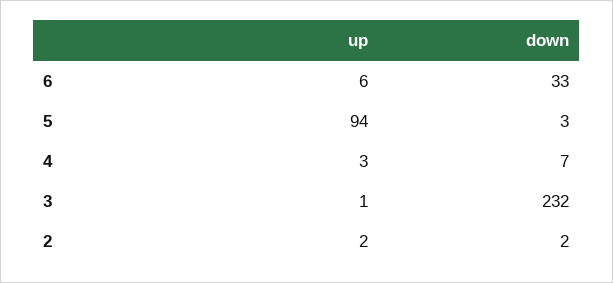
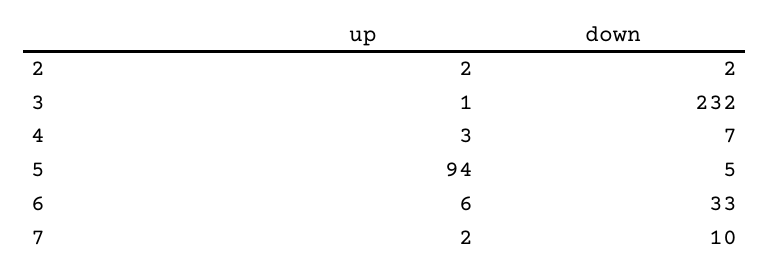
down, 5: 3 -> 5
up, 7: none -> 2
down, 7: none -> 10

